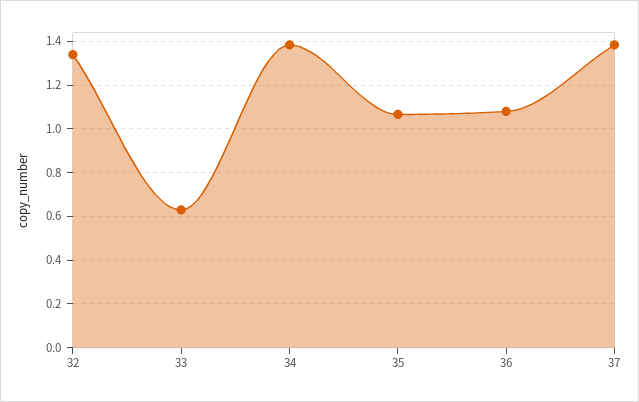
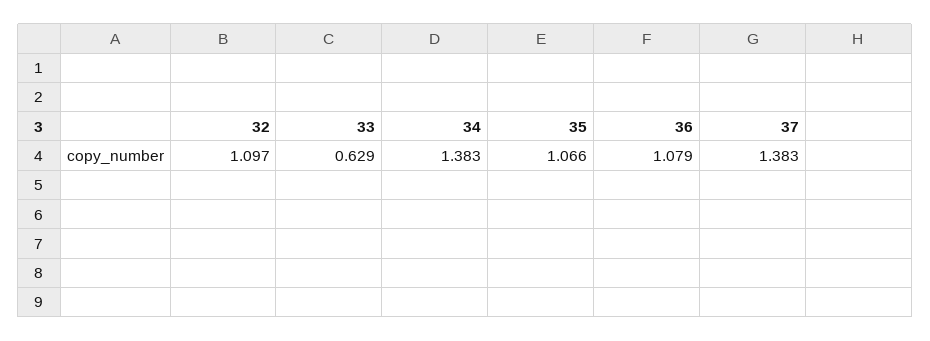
32: 1.35 -> 1.097

